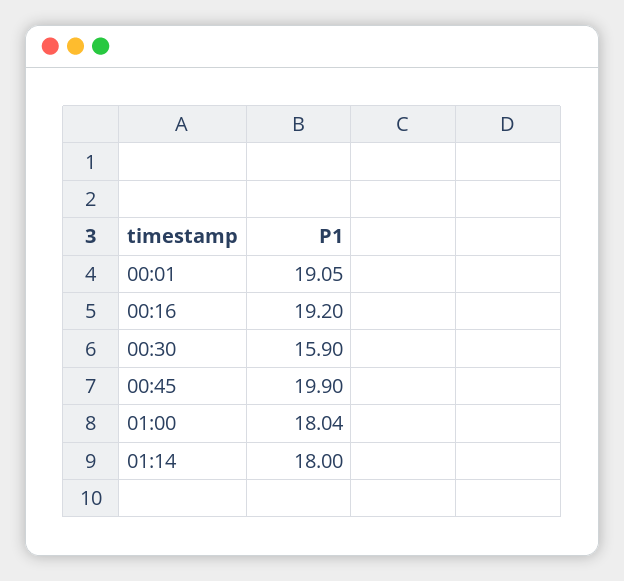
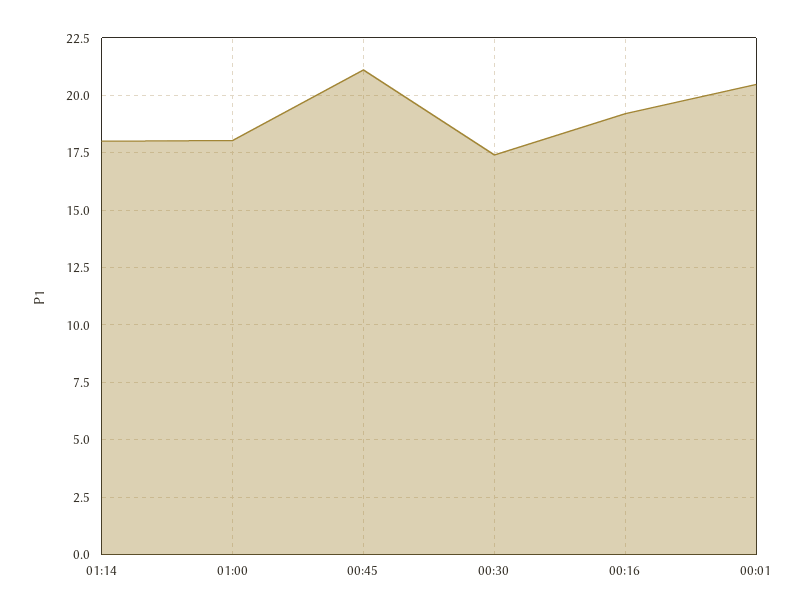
00:01: 19.05 -> 20.5
00:30: 15.9 -> 17.5
00:45: 19.9 -> 21

